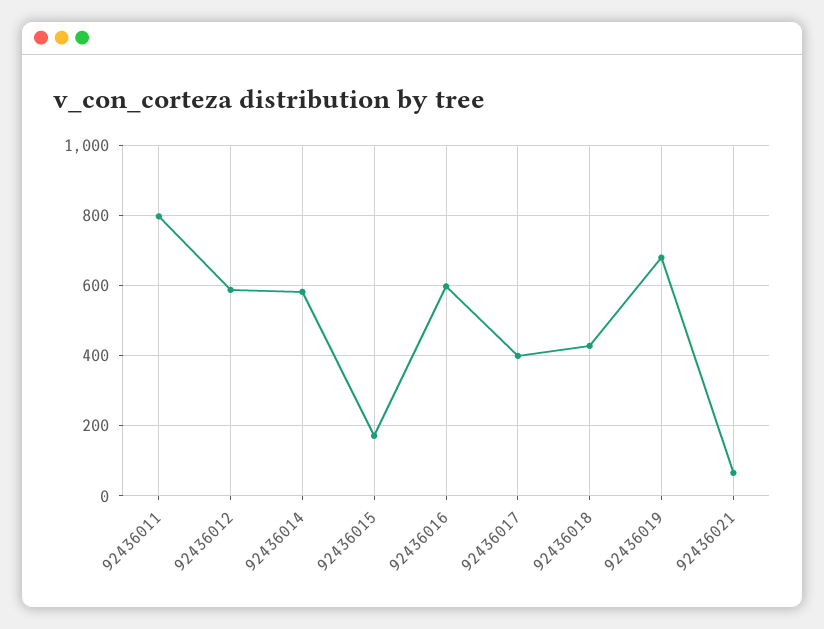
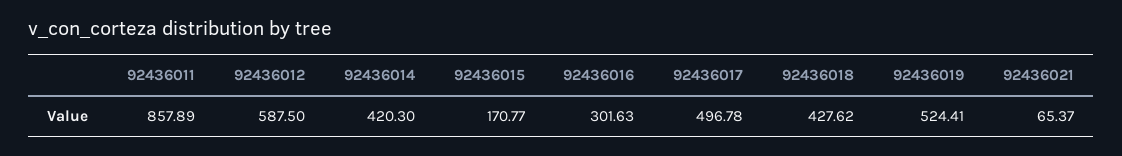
92436011: 800 -> 857.89
92436014: 580 -> 420.3
92436016: 600 -> 301.63
92436017: 400 -> 496.78
92436019: 680 -> 524.41

